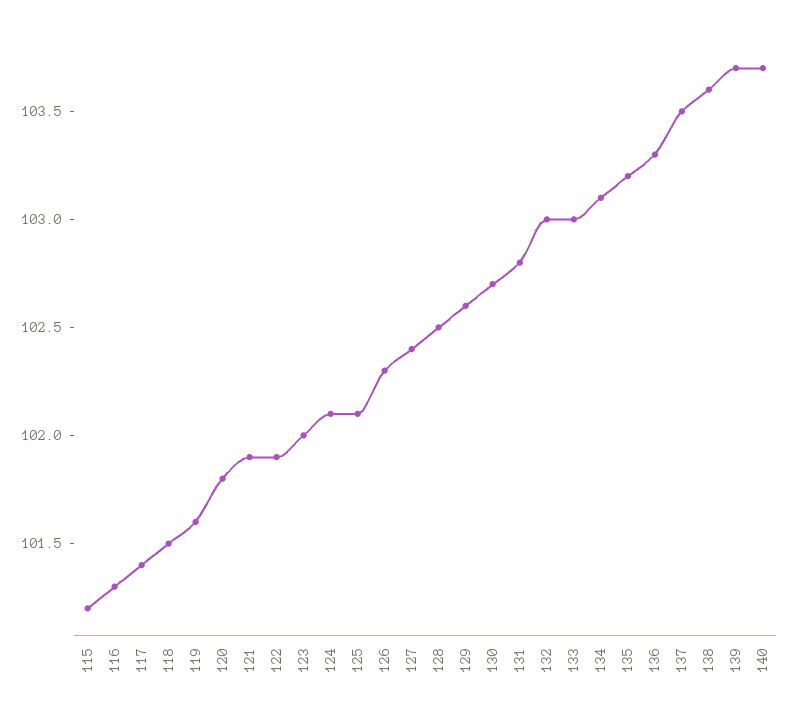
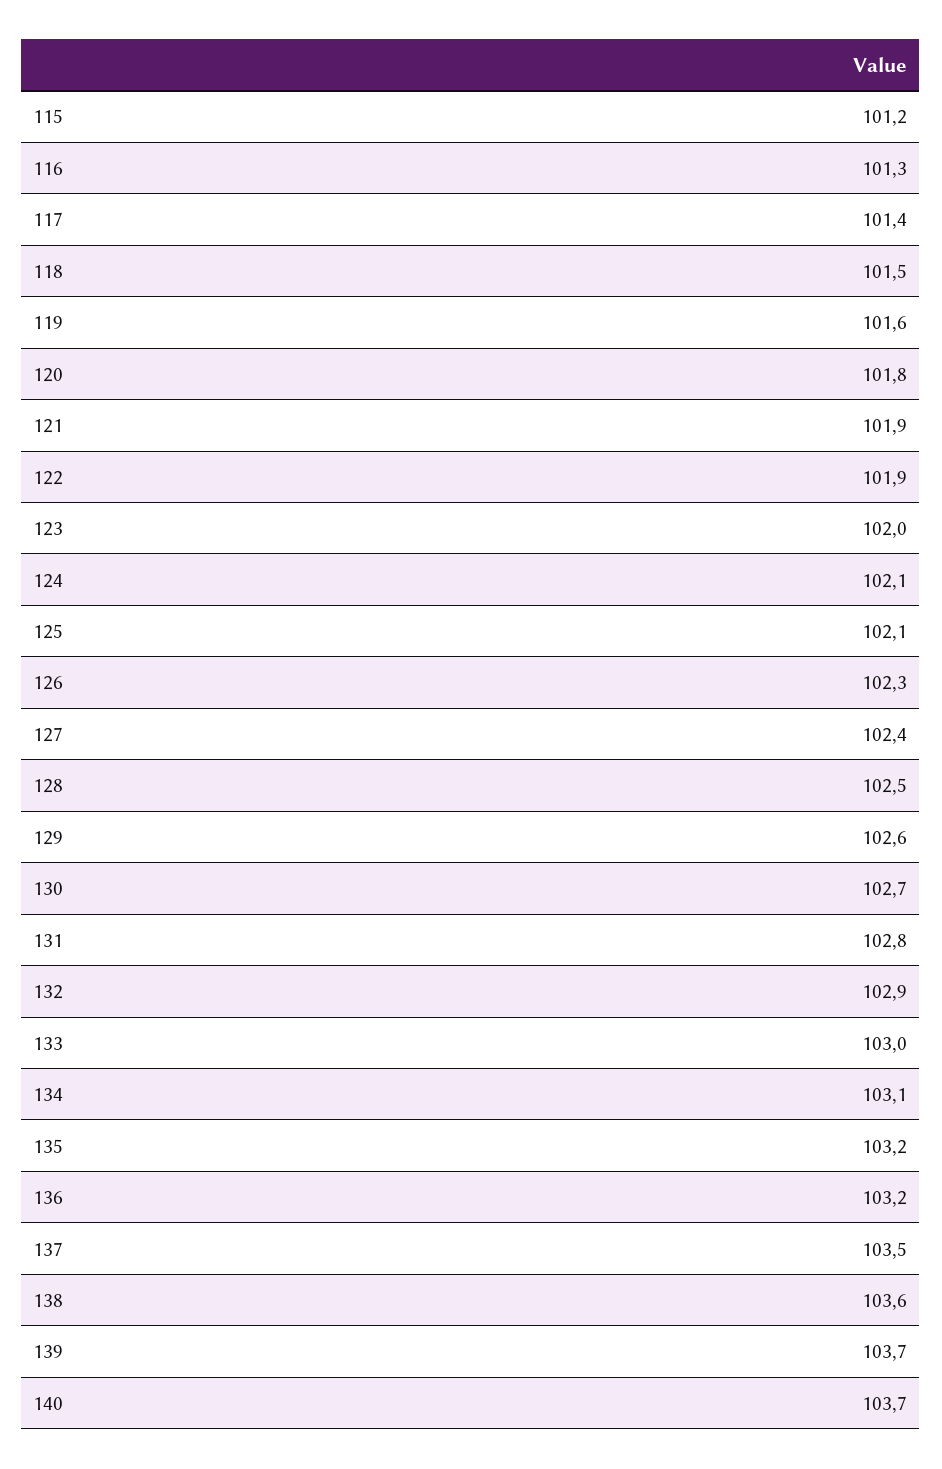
132: 103 -> 102.9
136: 103.3 -> 103.2

